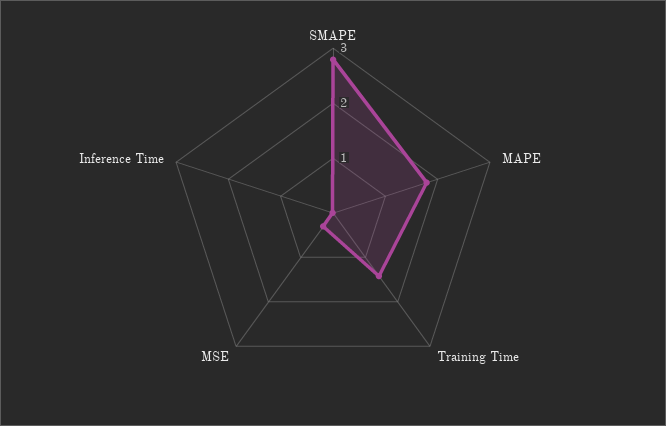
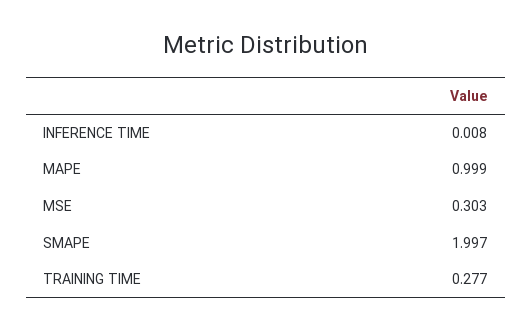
SMAPE: 2.8 -> 1.997
MAPE: 1.8 -> 0.999
Training Time: 1.4 -> 0.277

